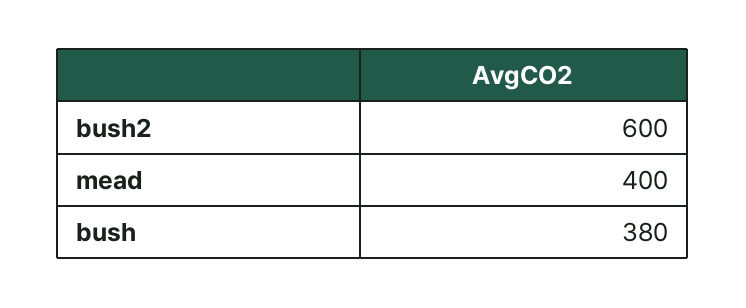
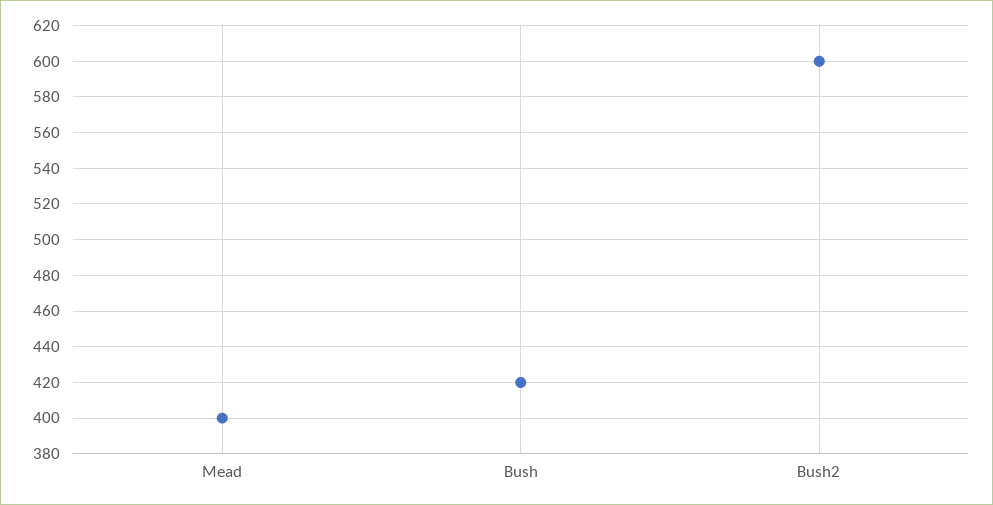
bush: 380 -> 420

